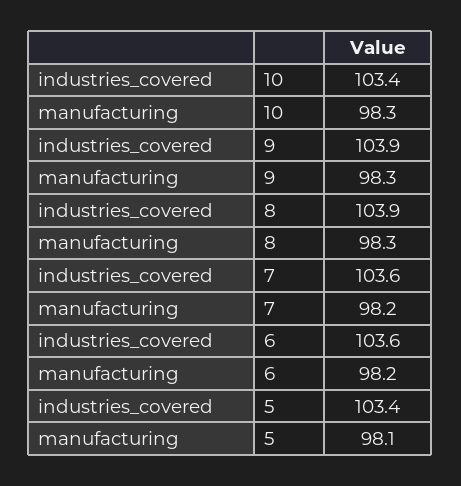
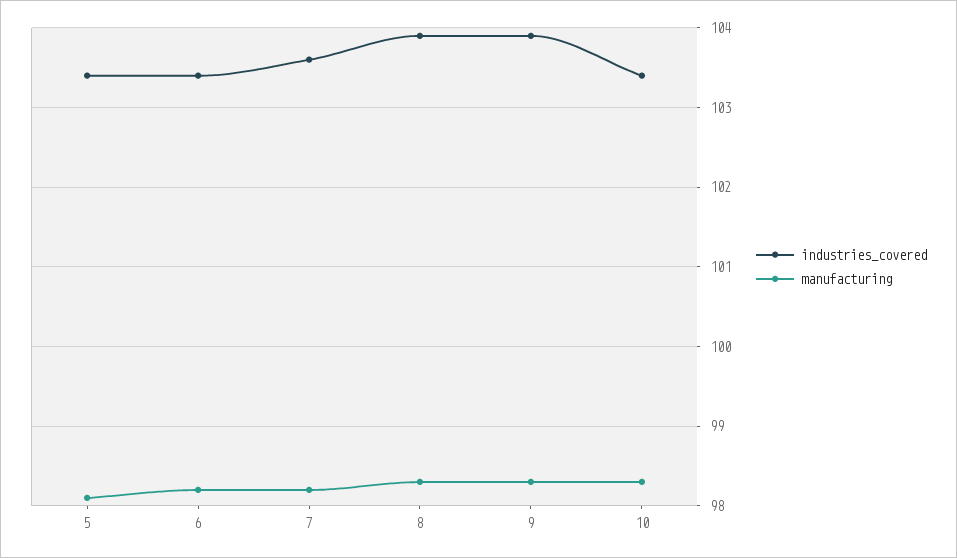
industries_covered, 6: 103.6 -> 103.4

